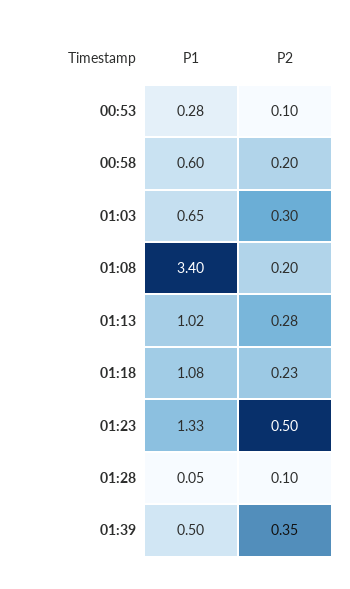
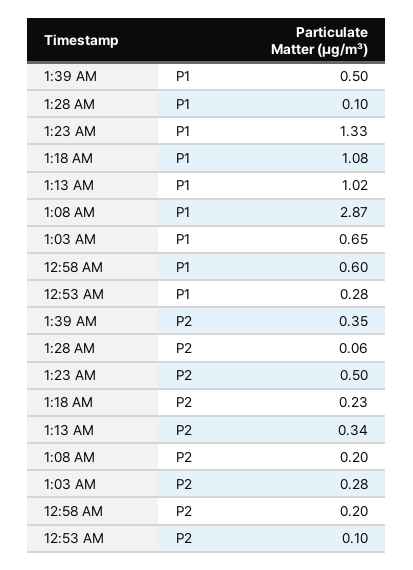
P2, 01:03: 0.3 -> 0.28
P1, 01:08: 3.4 -> 2.87
P2, 01:13: 0.28 -> 0.34
P1, 01:28: 0.05 -> 0.1
P2, 01:28: 0.1 -> 0.06

